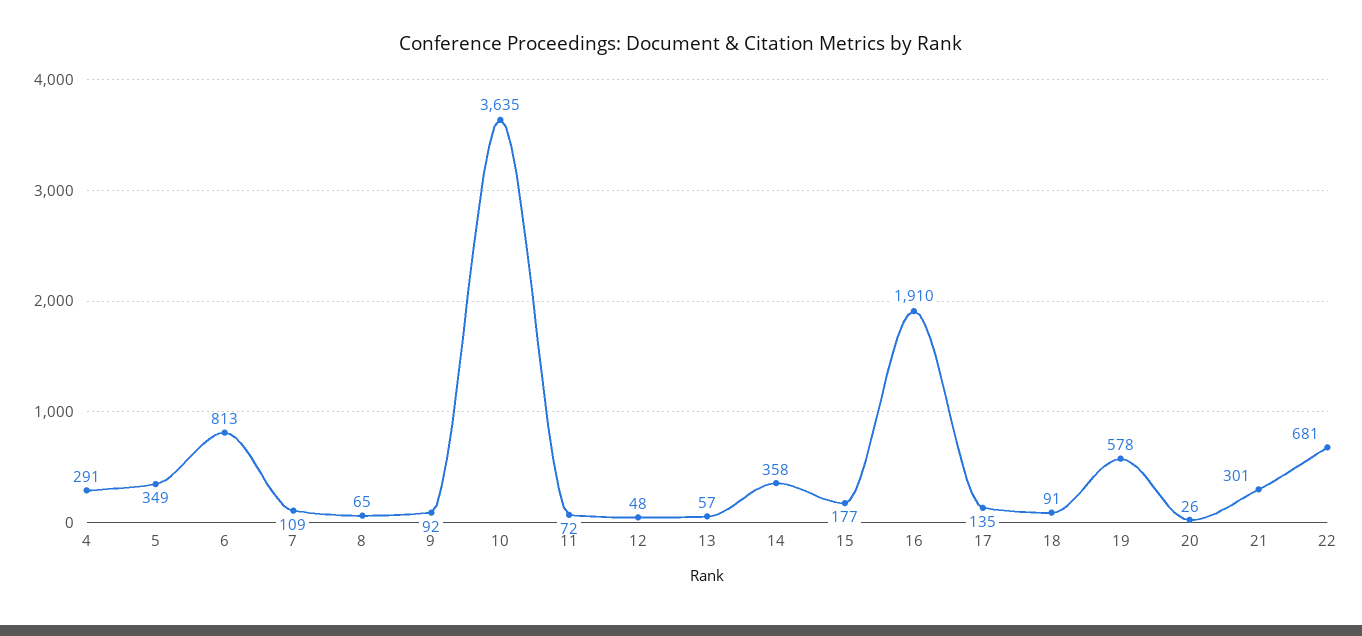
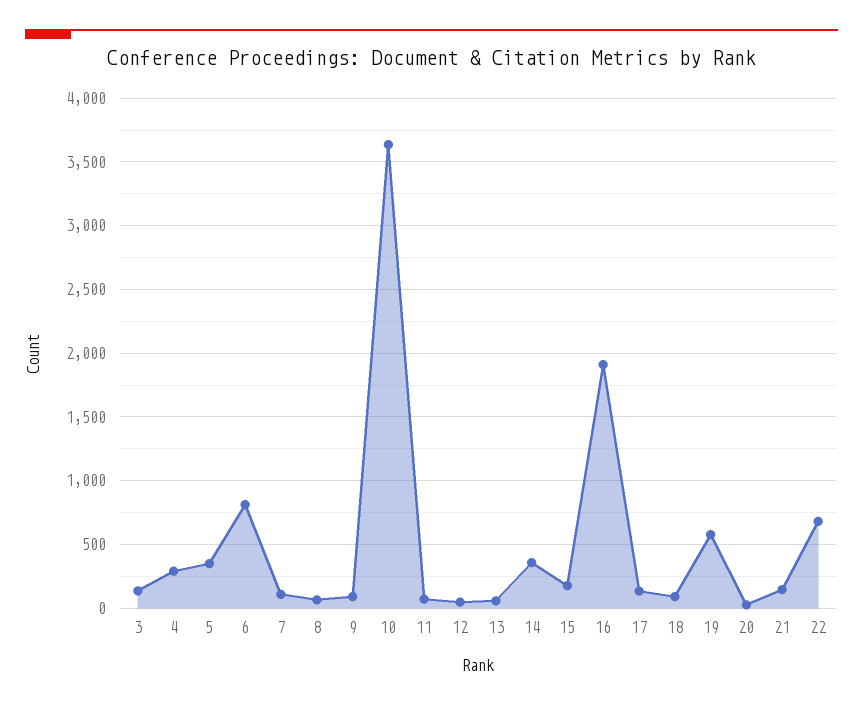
21: 301 -> 150
3: none -> 150

